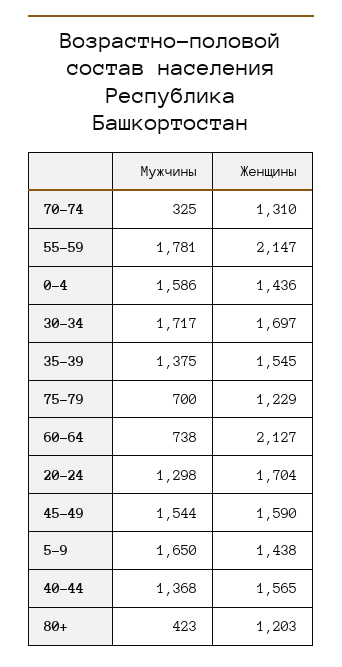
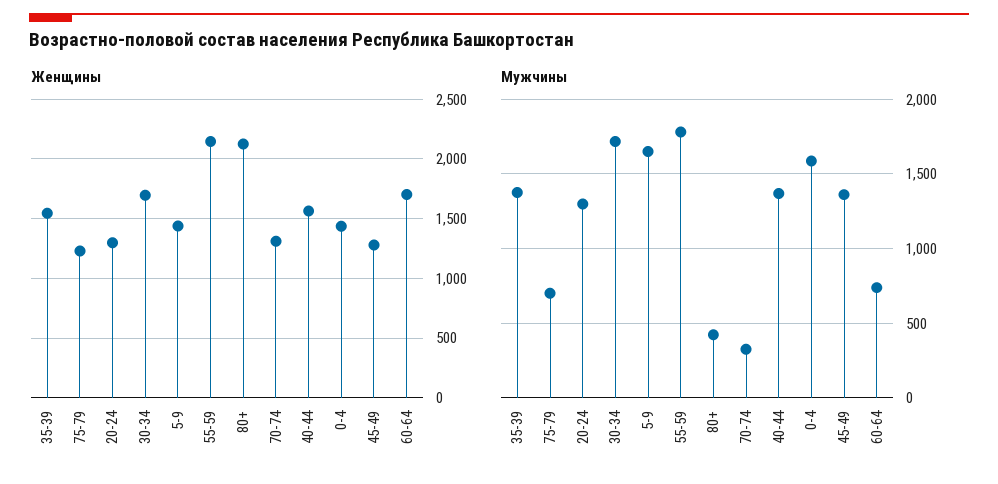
Женщины, 60-64: 2127 -> 1700
Женщины, 20-24: 1704 -> 1300
Мужчины, 45-49: 1544 -> 1350
Женщины, 45-49: 1590 -> 1300
Женщины, 80+: 1203 -> 2100

